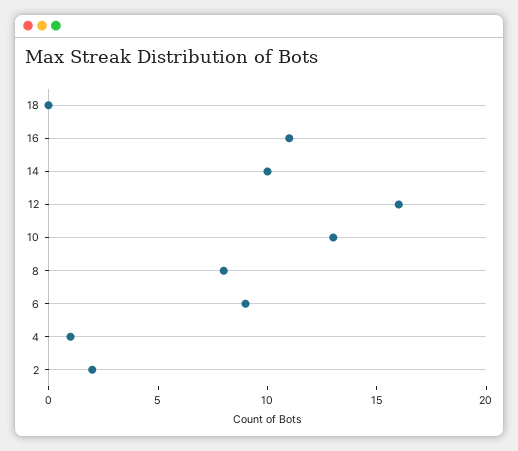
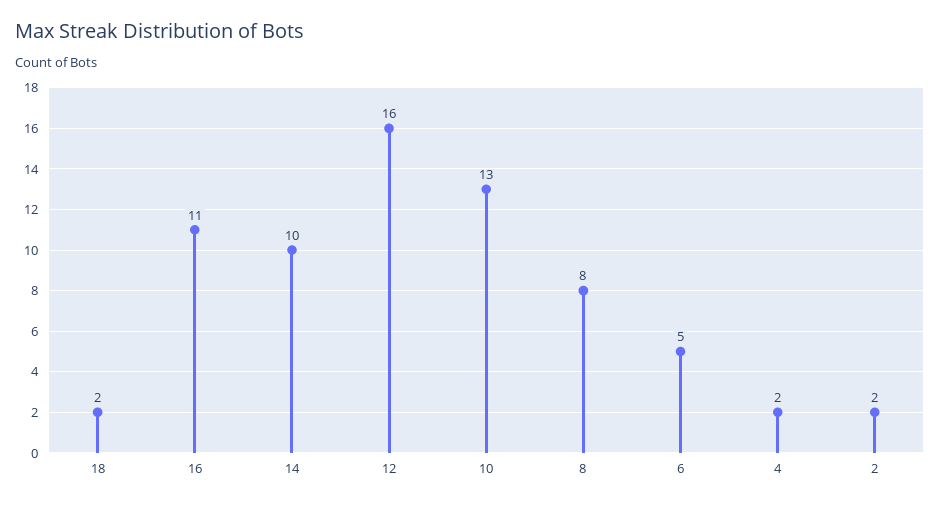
18: 0 -> 2
6: 9 -> 5
4: 1 -> 2

